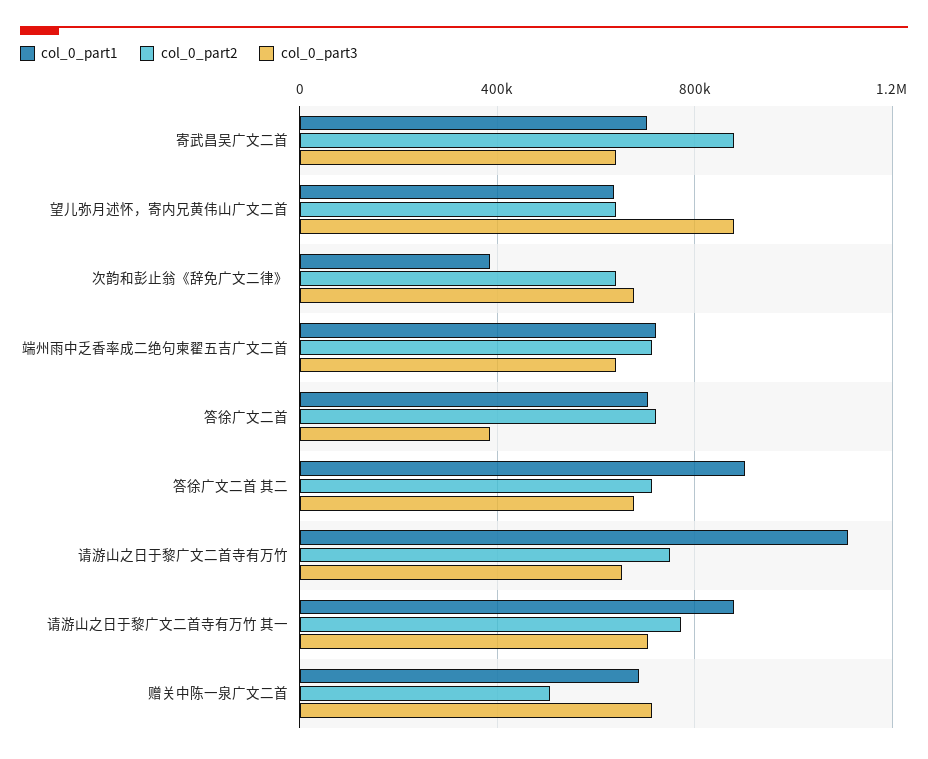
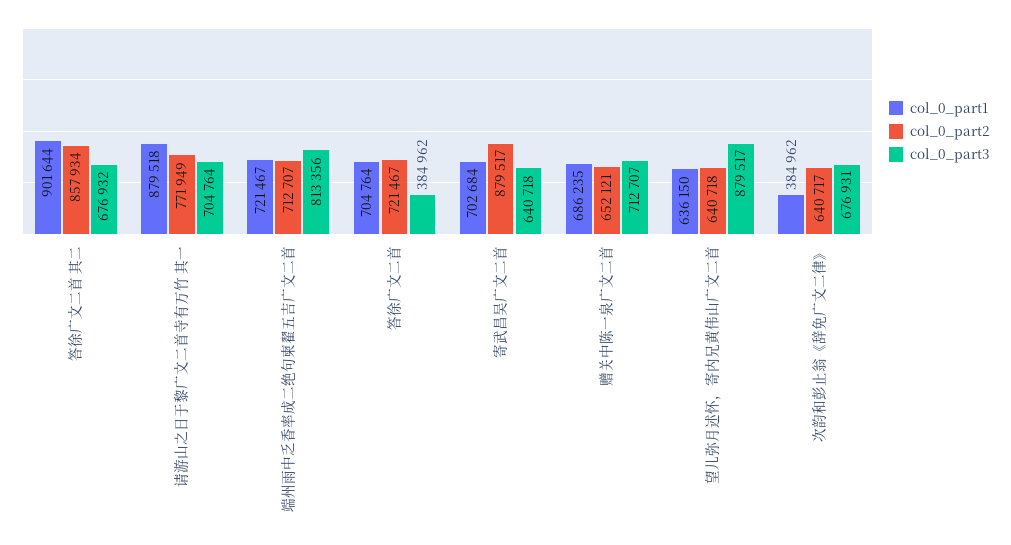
col_0_part3, 端州雨中乏香率成二绝句柬翟五吉广文二首: 650000 -> 813356
col_0_part2, 答徐广文二首 其二: 700000 -> 857934
col_0_part1, 请游山之日于黎广文二首寺有万竹: 1100000 -> none
col_0_part2, 请游山之日于黎广文二首寺有万竹: 750000 -> none
col_0_part3, 请游山之日于黎广文二首寺有万竹: 650000 -> none
col_0_part2, 赠关中陈一泉广文二首: 500000 -> 652121

